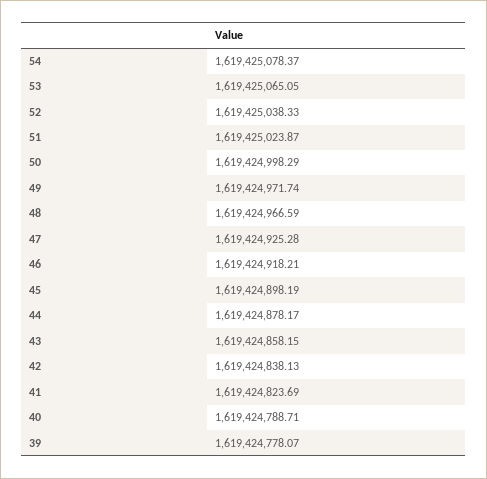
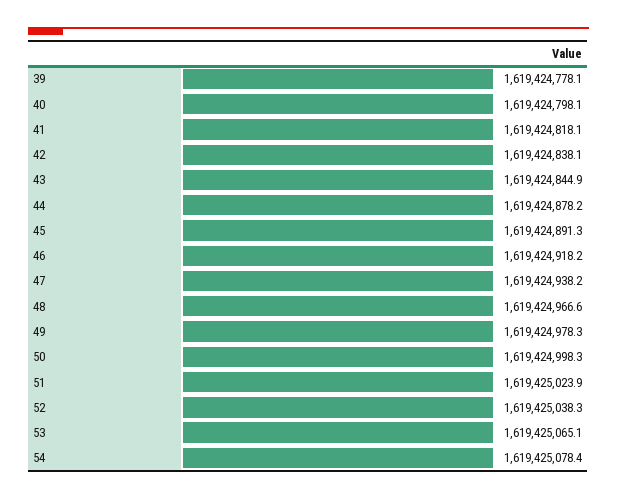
49: 1619424971.74 -> 1619424978.3
47: 1619424925.28 -> 1619424938.2
45: 1619424898.19 -> 1619424891.3
43: 1619424858.15 -> 1619424844.9
41: 1619424823.69 -> 1619424818.1
40: 1619424788.71 -> 1619424798.1

